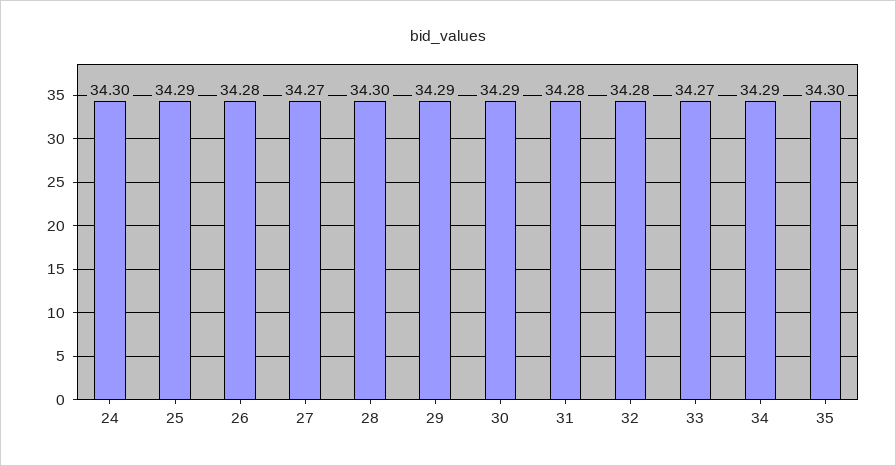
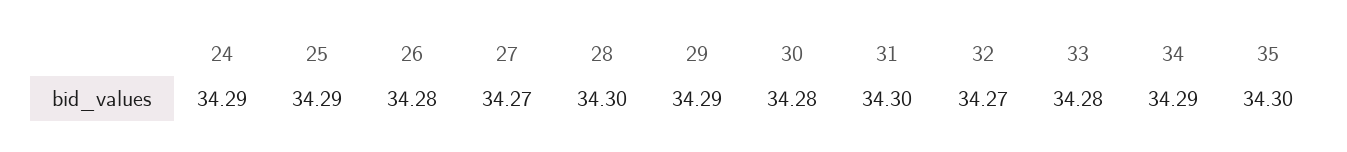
24: 34.3 -> 34.29
30: 34.29 -> 34.28
31: 34.28 -> 34.3
32: 34.28 -> 34.27
33: 34.27 -> 34.28

